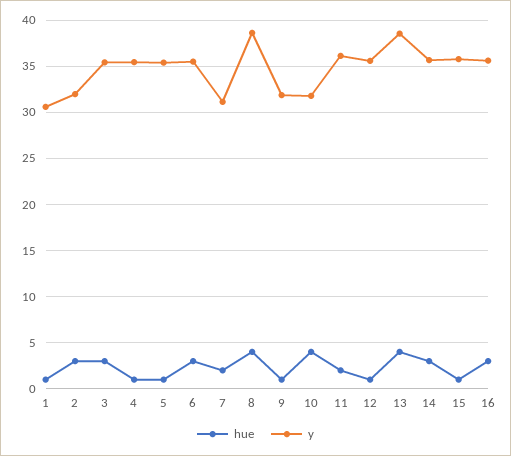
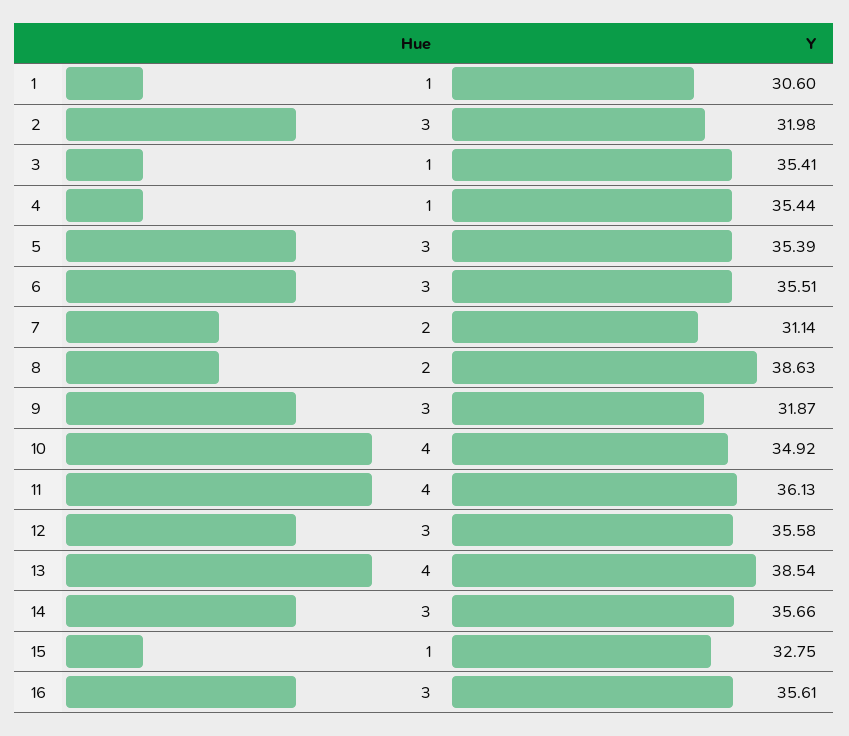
hue, 3: 3 -> 1
hue, 5: 1 -> 3
hue, 8: 4 -> 2
hue, 9: 1 -> 3
y, 10: 32 -> 34.92
hue, 11: 2 -> 4
hue, 12: 1 -> 3
y, 15: 36 -> 32.75

